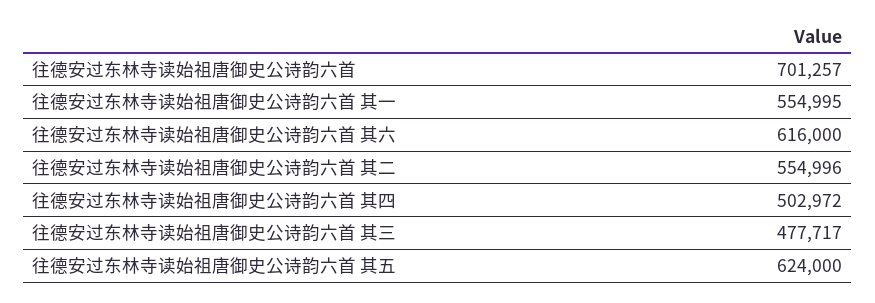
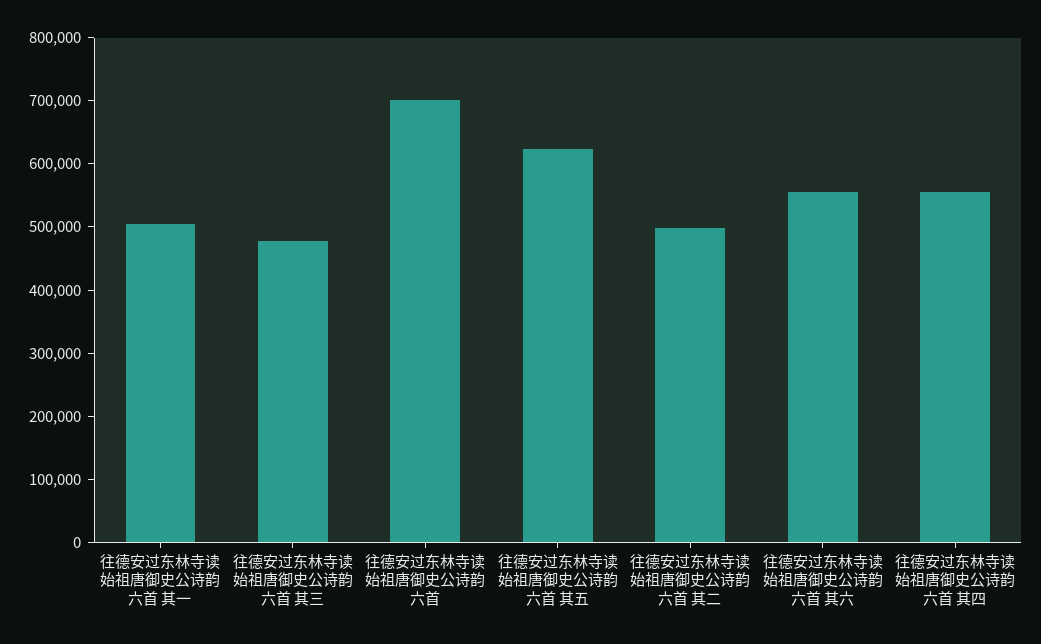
往德安过东林寺读始祖唐御史公诗韵六首 其一: 554995 -> 500000
往德安过东林寺读始祖唐御史公诗韵六首 其六: 616000 -> 560000
往德安过东林寺读始祖唐御史公诗韵六首 其二: 554996 -> 500000
往德安过东林寺读始祖唐御史公诗韵六首 其四: 502972 -> 560000

